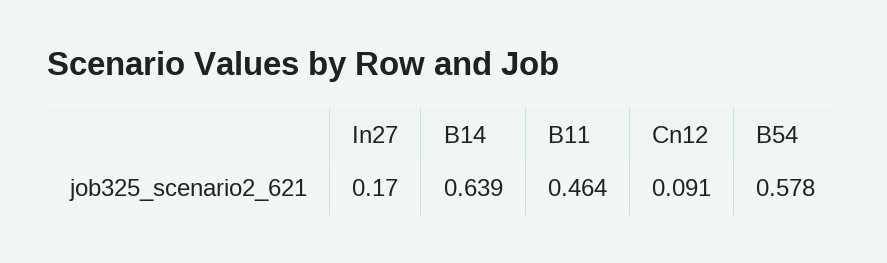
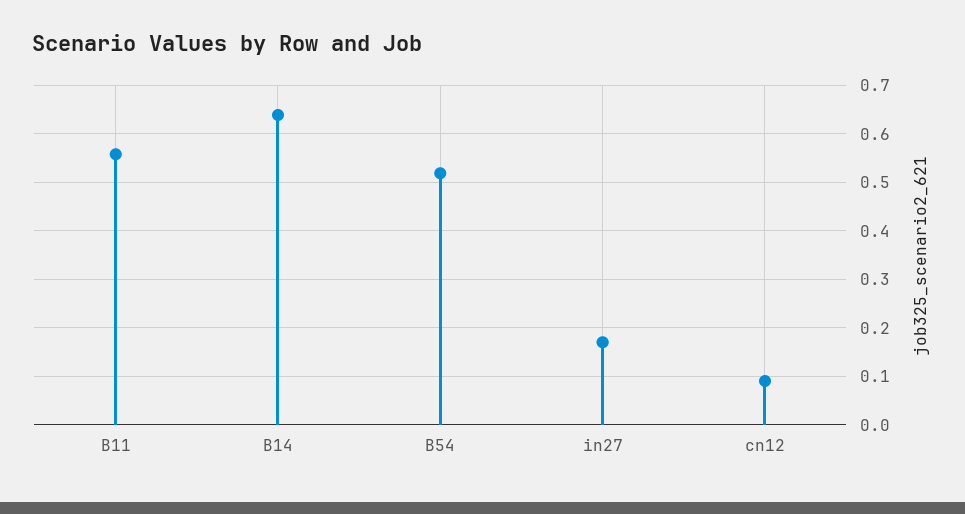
B11: 0.464 -> 0.56
B54: 0.578 -> 0.52

